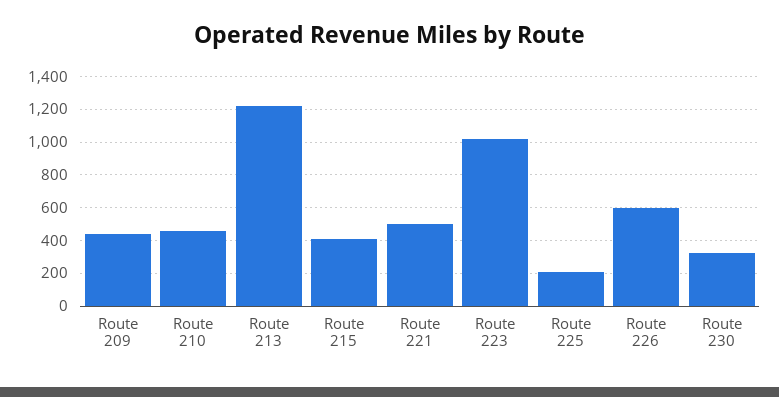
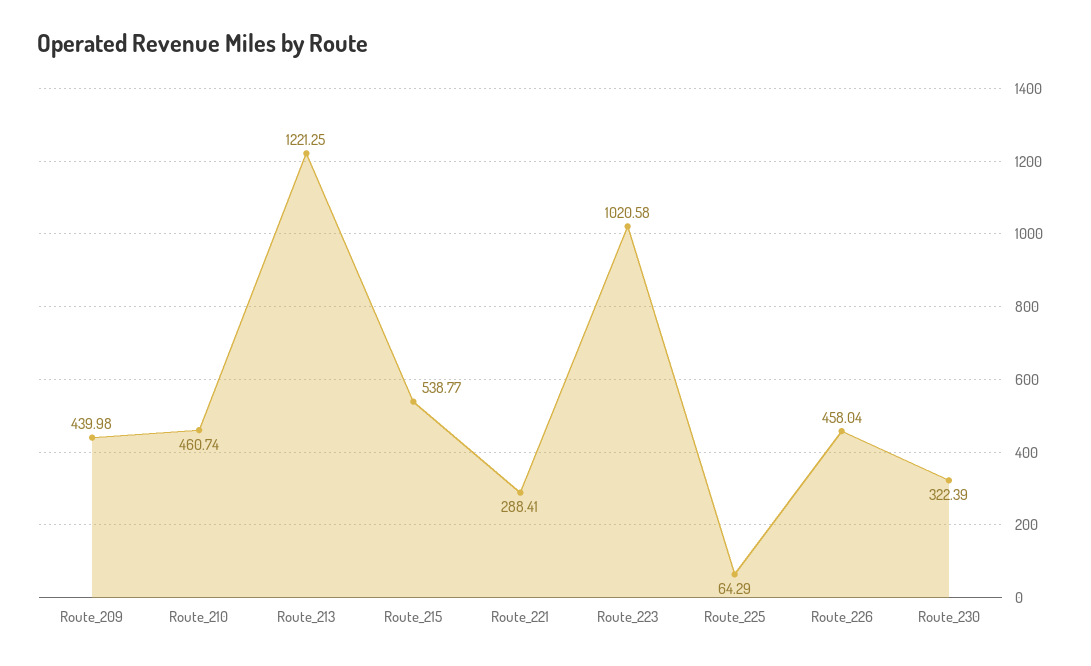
Route 215: 400 -> 538.77
Route 221: 500 -> 288.41
Route 225: 200 -> 64.29
Route 226: 600 -> 458.04

